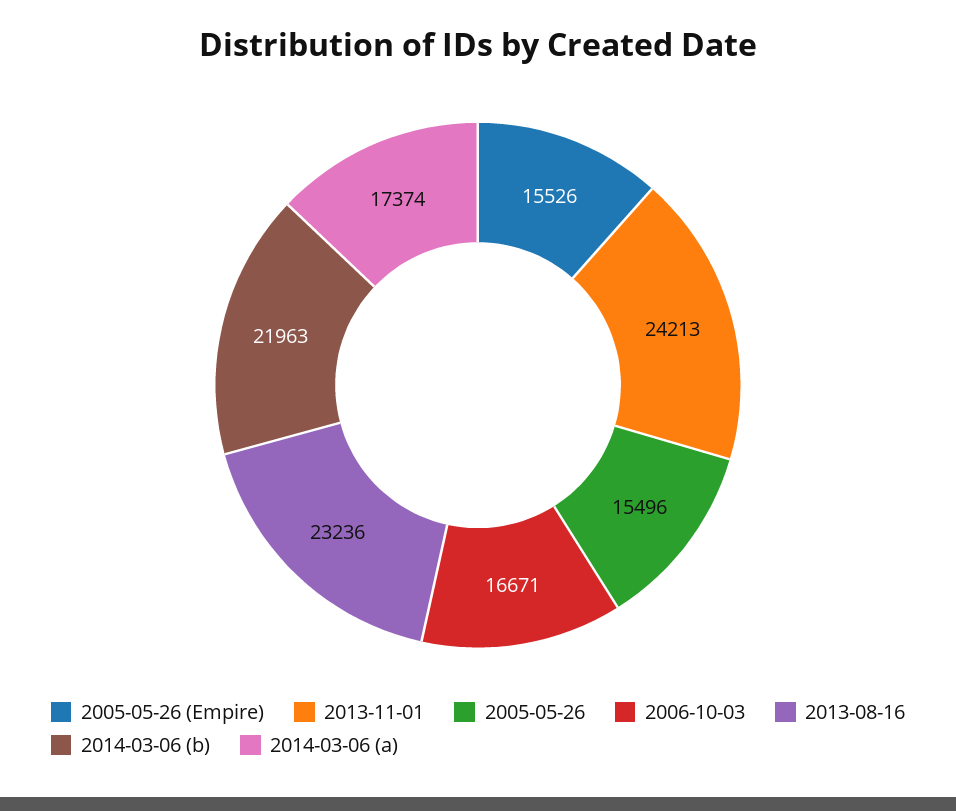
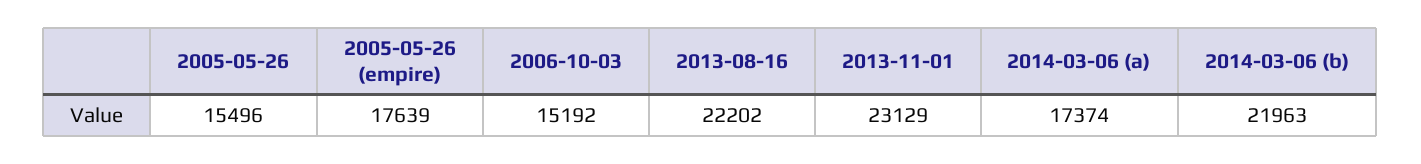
2005-05-26 (Empire): 15526 -> 17639
2013-11-01: 24213 -> 23129
2006-10-03: 16671 -> 15192
2013-08-16: 23236 -> 22202

